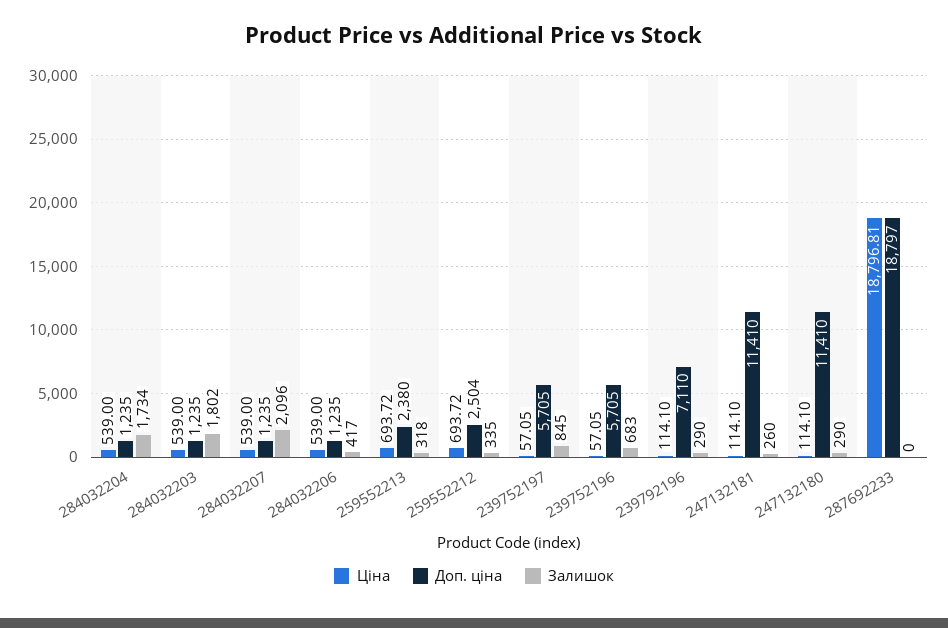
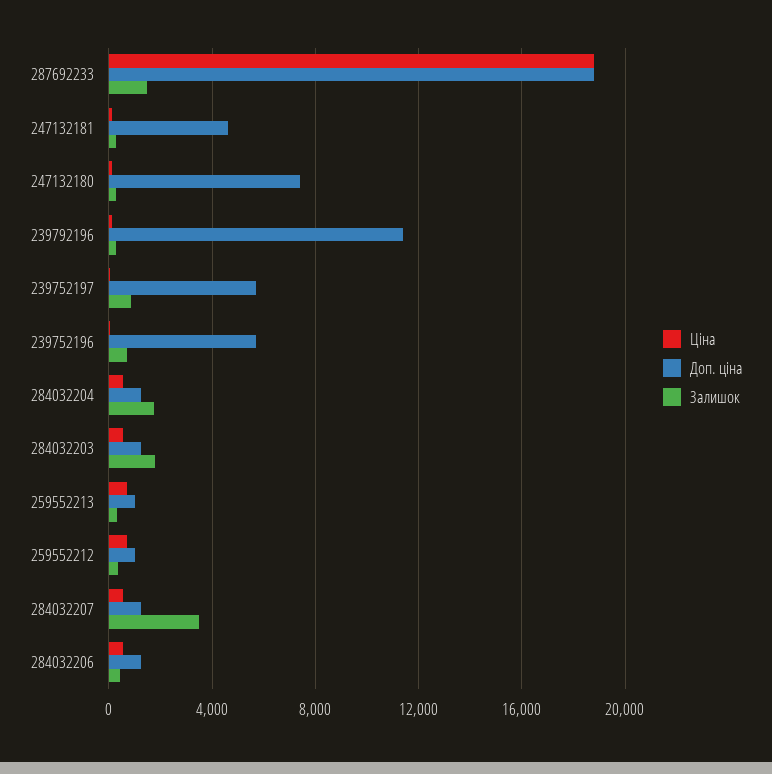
Залишок, 284032207: 2096 -> 3500
Доп. ціна, 259552213: 2380 -> 1000
Доп. ціна, 259552212: 2504 -> 1000
Доп. ціна, 239792196: 7110 -> 11500
Доп. ціна, 247132181: 11410 -> 4500
Доп. ціна, 247132180: 11410 -> 7500
Залишок, 287692233: 0 -> 1500

